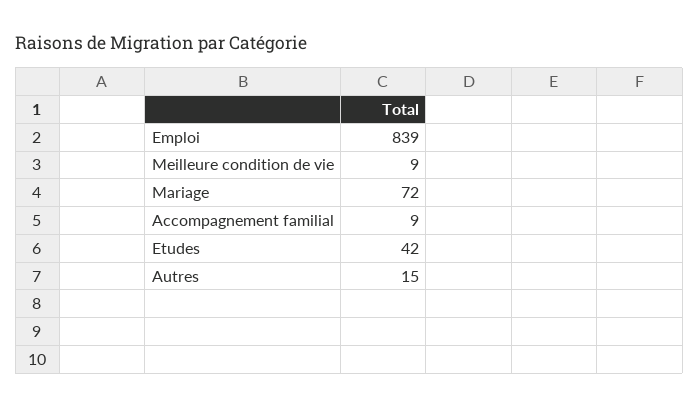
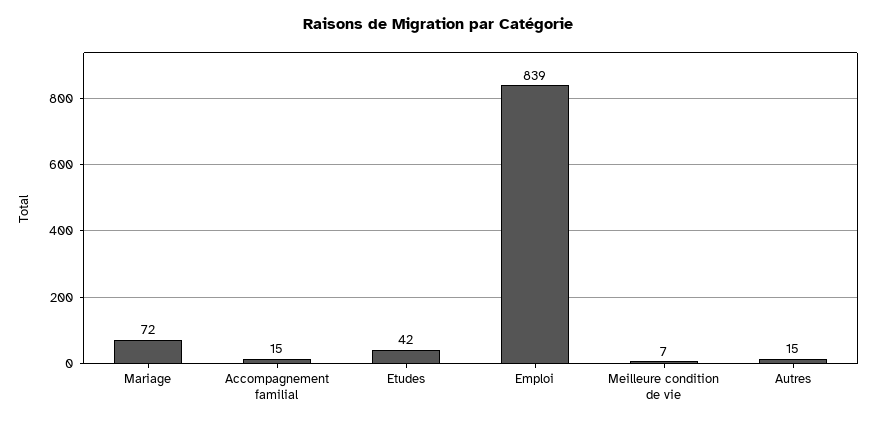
Meilleure condition de vie: 9 -> 7
Accompagnement familial: 9 -> 15

